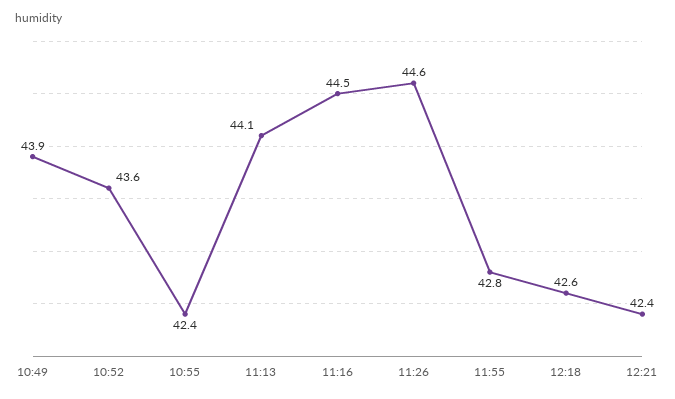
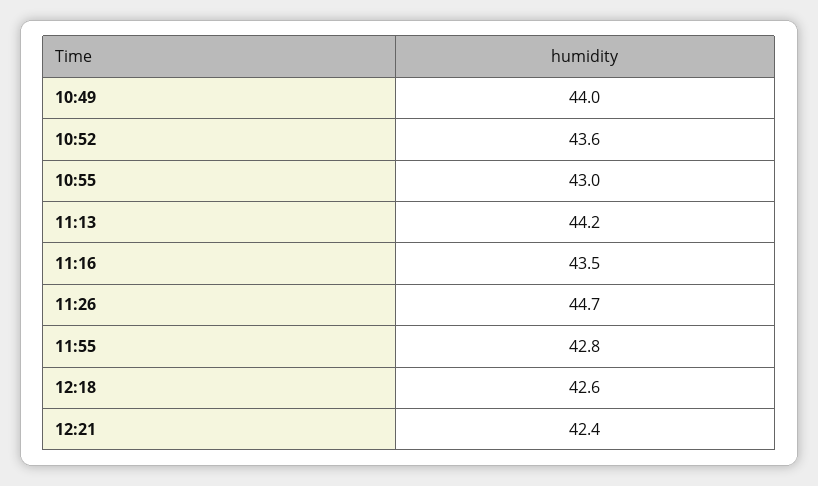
10:49: 43.9 -> 44
10:55: 42.4 -> 43
11:13: 44.1 -> 44.2
11:16: 44.5 -> 43.5
11:26: 44.6 -> 44.7

